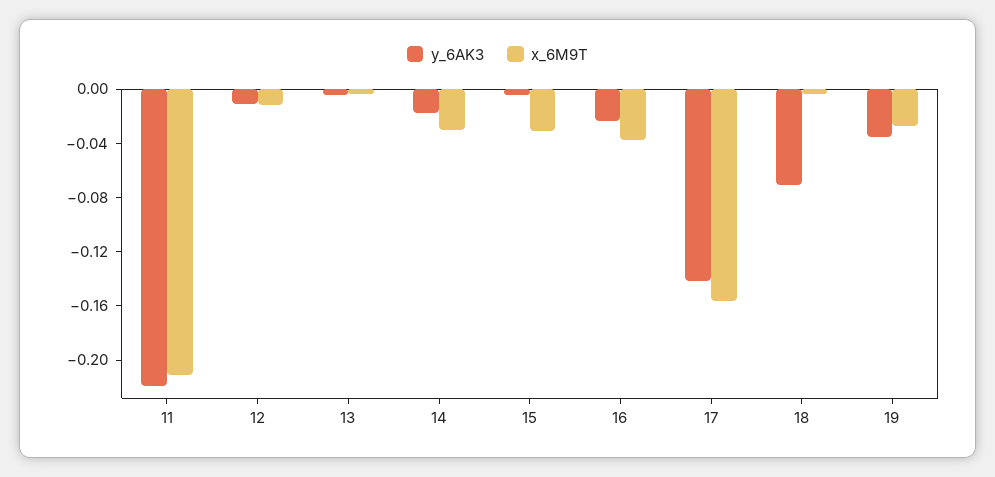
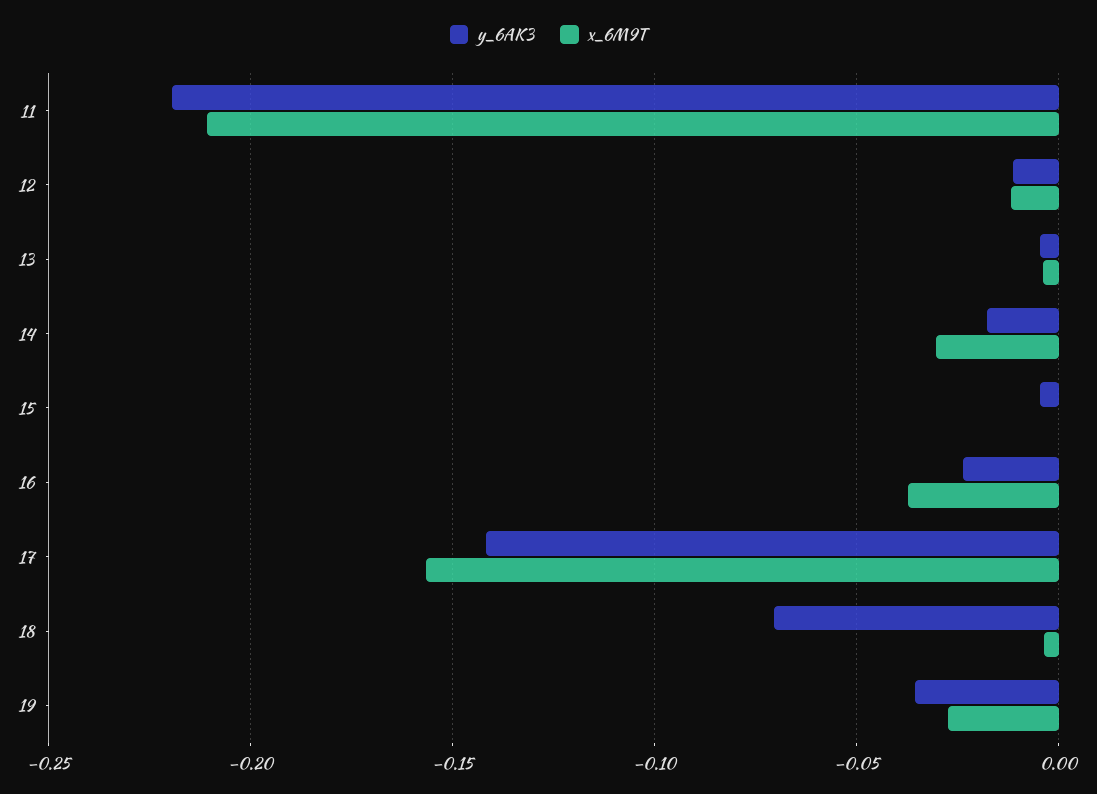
x_6M9T, 15: -0.03 -> 0

